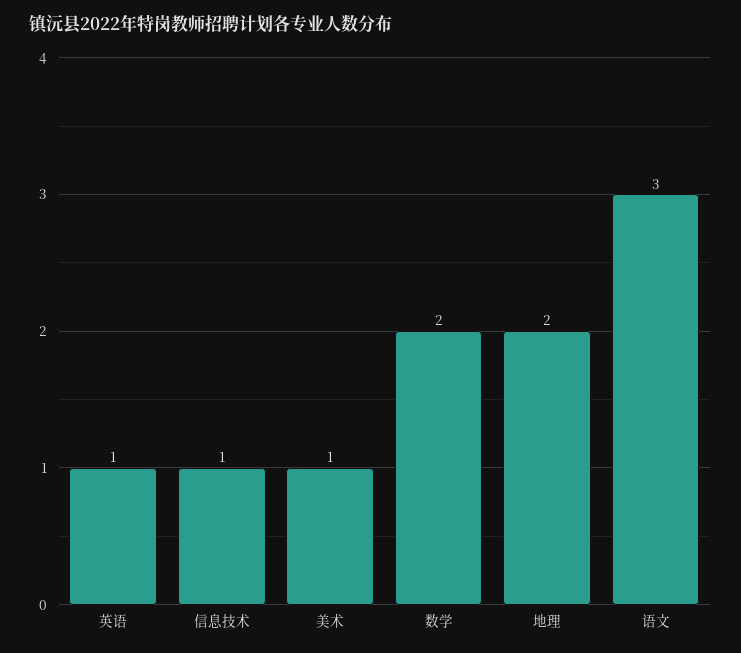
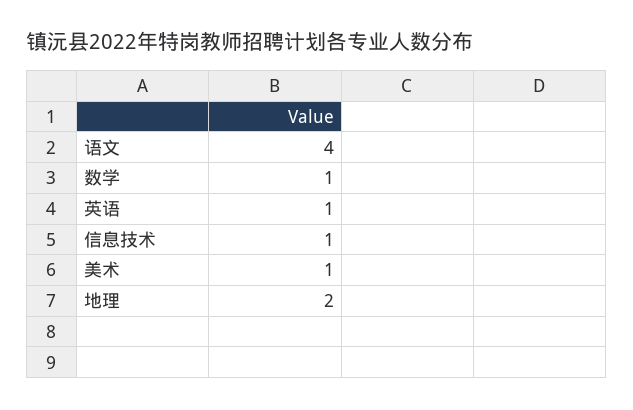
数学: 2 -> 1
语文: 3 -> 4

